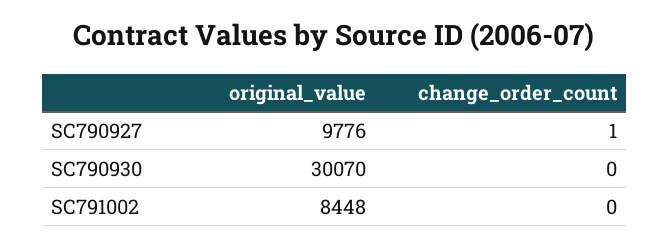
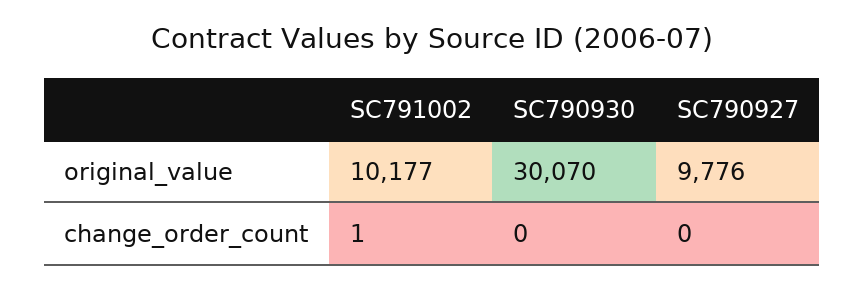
change_order_count, SC790927: 1 -> 0
original_value, SC791002: 8448 -> 10177
change_order_count, SC791002: 0 -> 1

